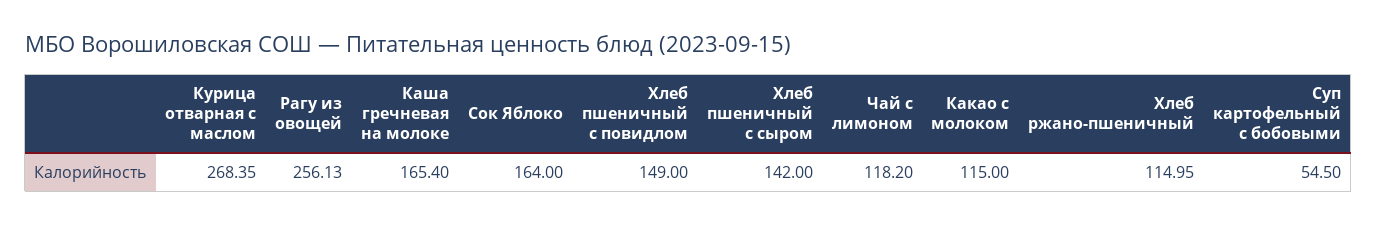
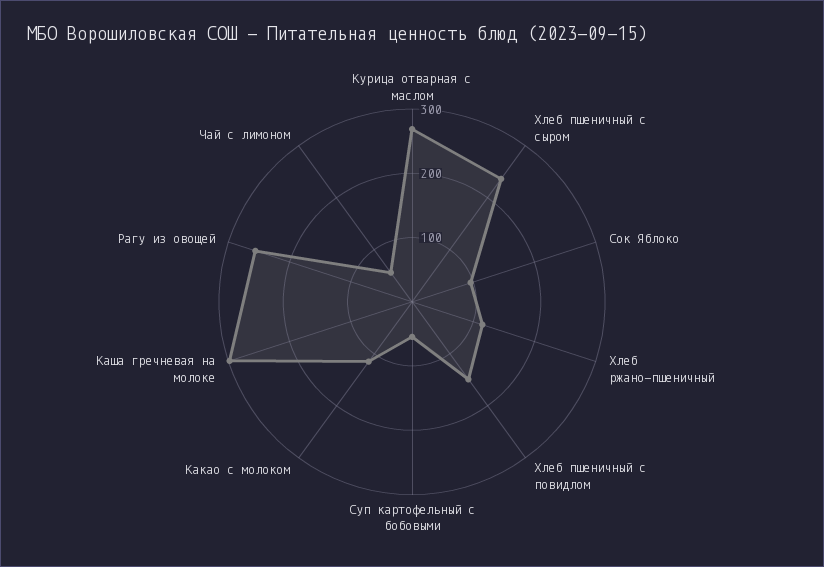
Каша гречневая на молоке: 165.4 -> 300
Сок Яблоко: 164 -> 100
Хлеб пшеничный с сыром: 142 -> 240
Чай с лимоном: 118.2 -> 60

